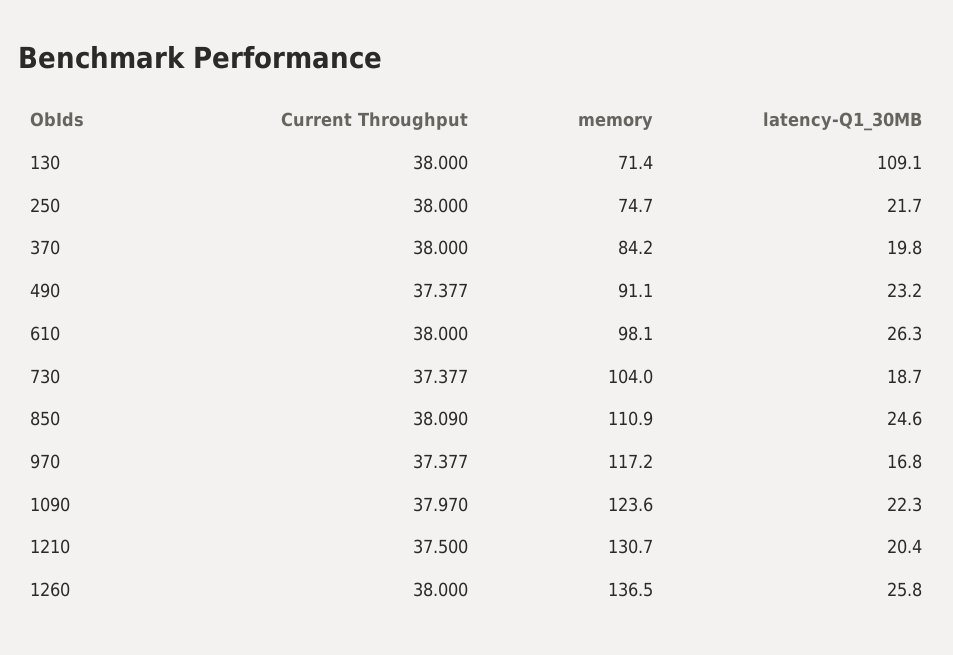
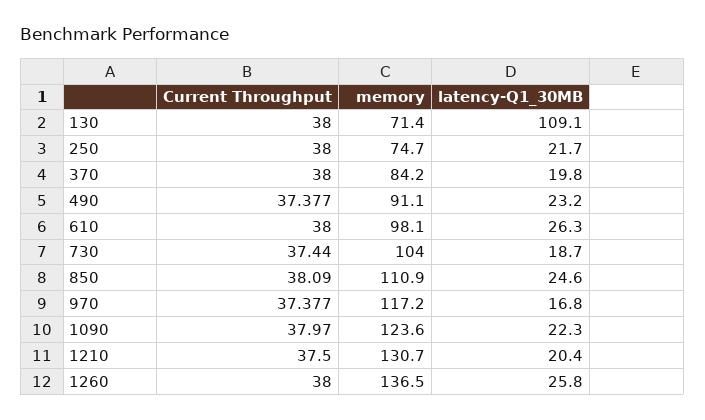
Current Throughput, 730: 37.377 -> 37.44

